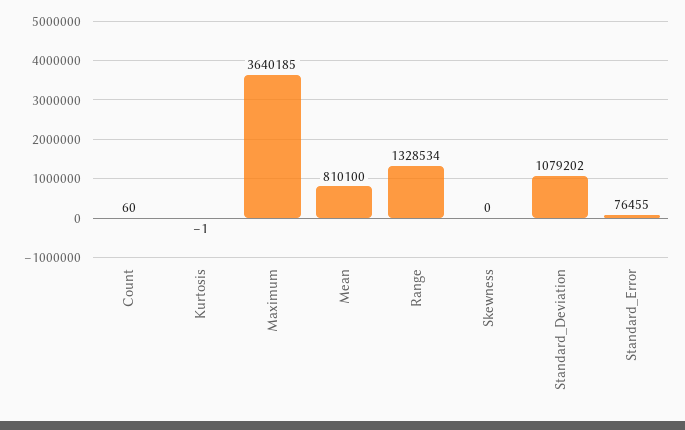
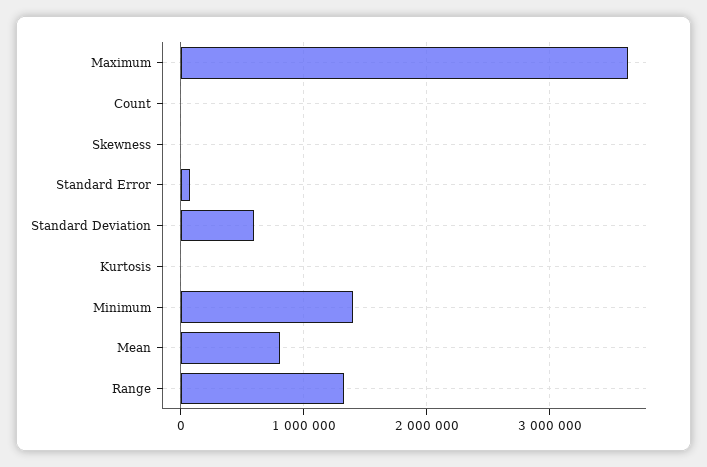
Standard_Deviation: 1079202 -> 600000
Minimum: none -> 1400000

